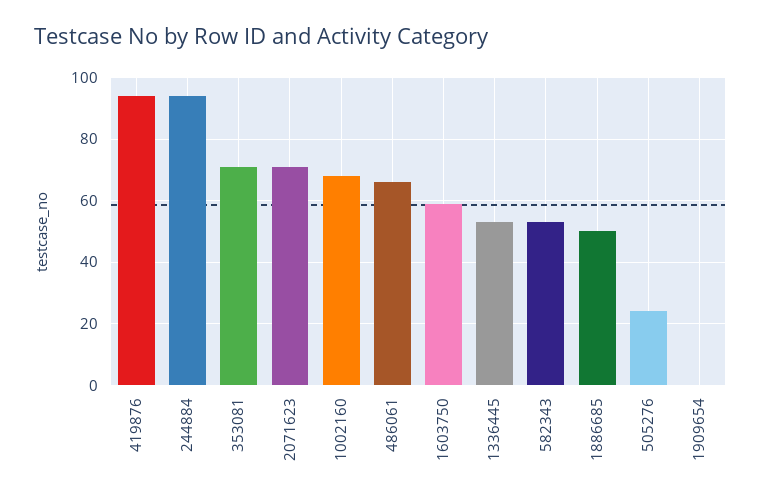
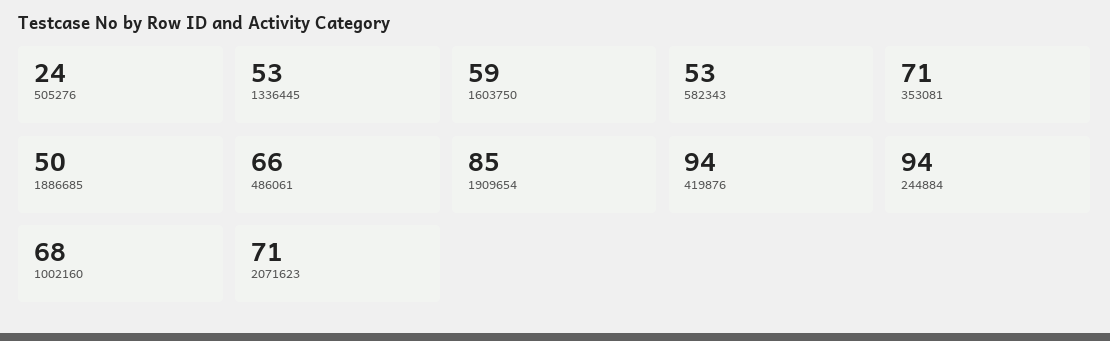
1909654: 0 -> 85

